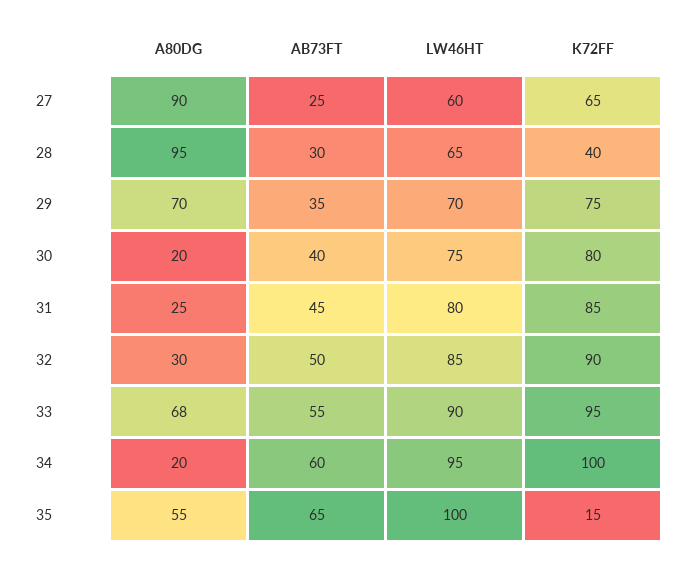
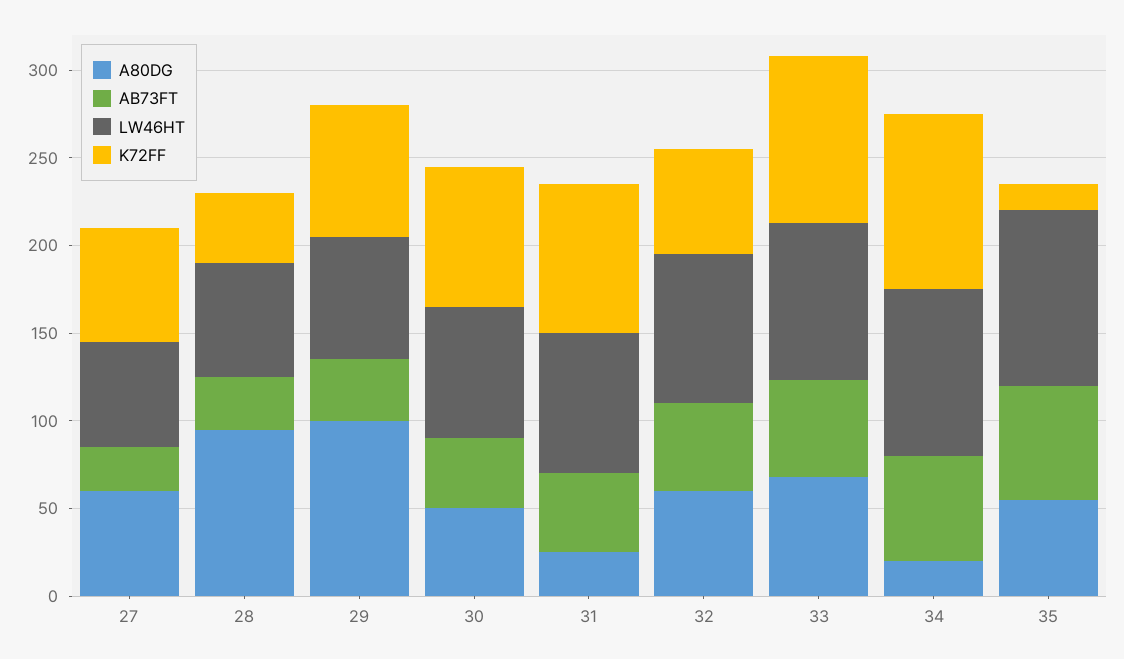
A80DG, 27: 90 -> 60
A80DG, 29: 70 -> 100
A80DG, 30: 20 -> 50
A80DG, 32: 30 -> 60
K72FF, 32: 90 -> 60

